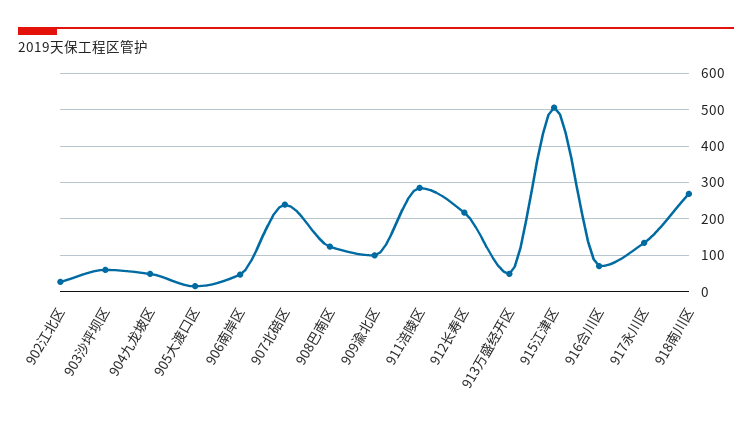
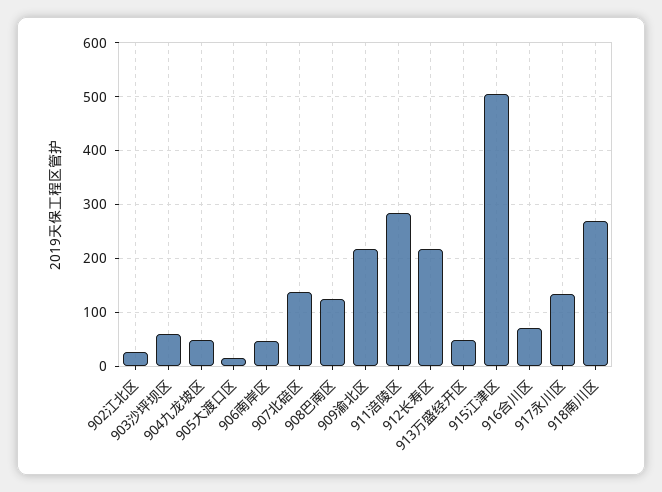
907北碚区: 240 -> 140
909渝北区: 100 -> 220

